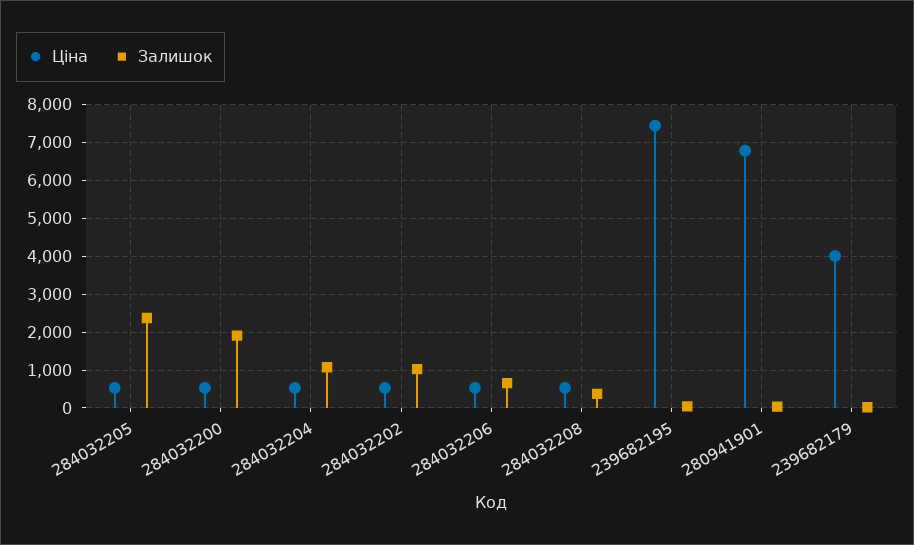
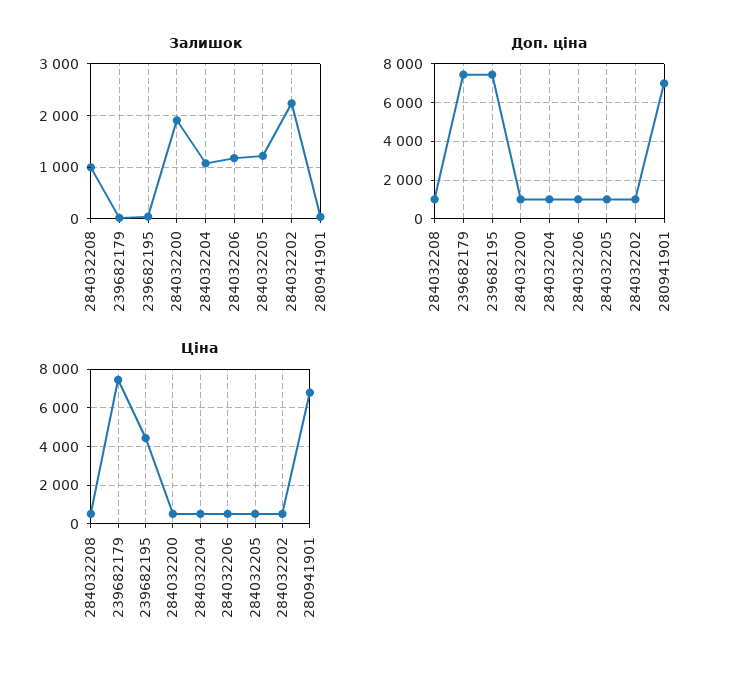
Залишок, 284032205: 2400 -> 1200
Залишок, 284032202: 1000 -> 2200
Залишок, 284032206: 600 -> 1200
Залишок, 284032208: 400 -> 1000
Ціна, 239682195: 7400 -> 4500
Ціна, 239682179: 4000 -> 7500
Доп. ціна, 284032208: none -> 1000
Доп. ціна, 239682179: none -> 7500
Доп. ціна, 239682195: none -> 7500
Доп. ціна, 284032200: none -> 1000
Доп. ціна, 284032204: none -> 1000
Доп. ціна, 284032206: none -> 1000
Доп. ціна, 284032205: none -> 1000
Доп. ціна, 284032202: none -> 1000
Доп. ціна, 280941901: none -> 7000

